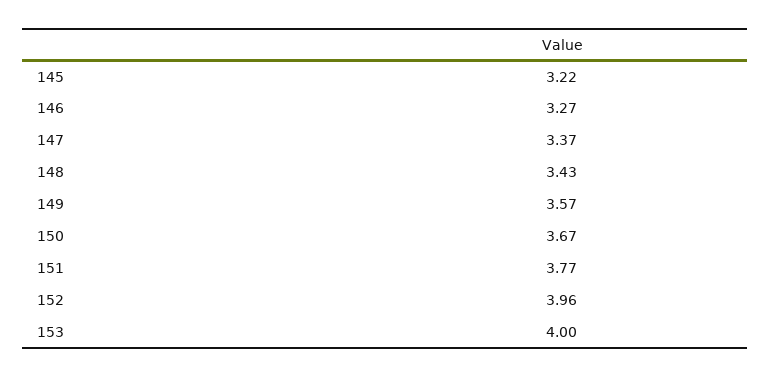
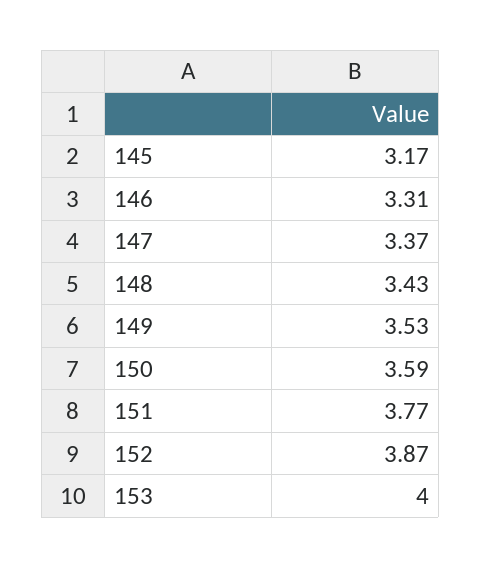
145: 3.22 -> 3.17
146: 3.27 -> 3.31
149: 3.57 -> 3.53
150: 3.67 -> 3.59
152: 3.96 -> 3.87

